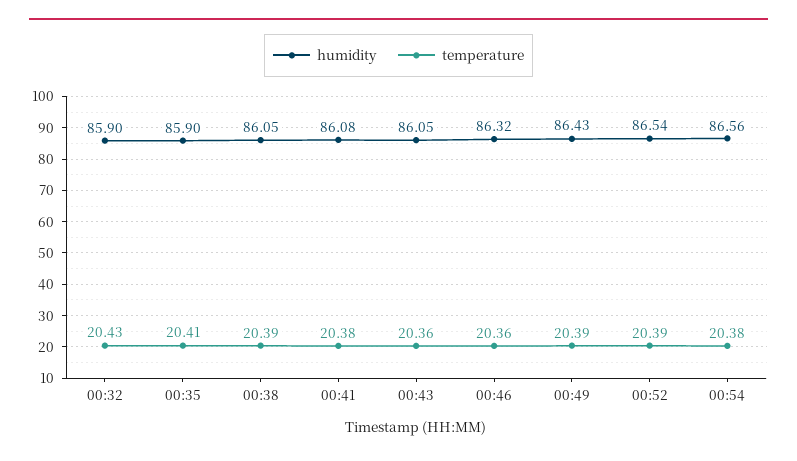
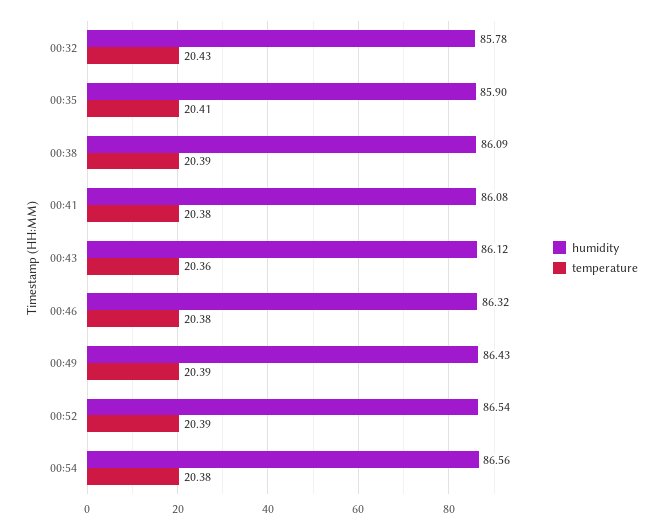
humidity, 00:32: 85.9 -> 85.78
humidity, 00:38: 86.05 -> 86.09
humidity, 00:43: 86.05 -> 86.12
temperature, 00:46: 20.36 -> 20.38

